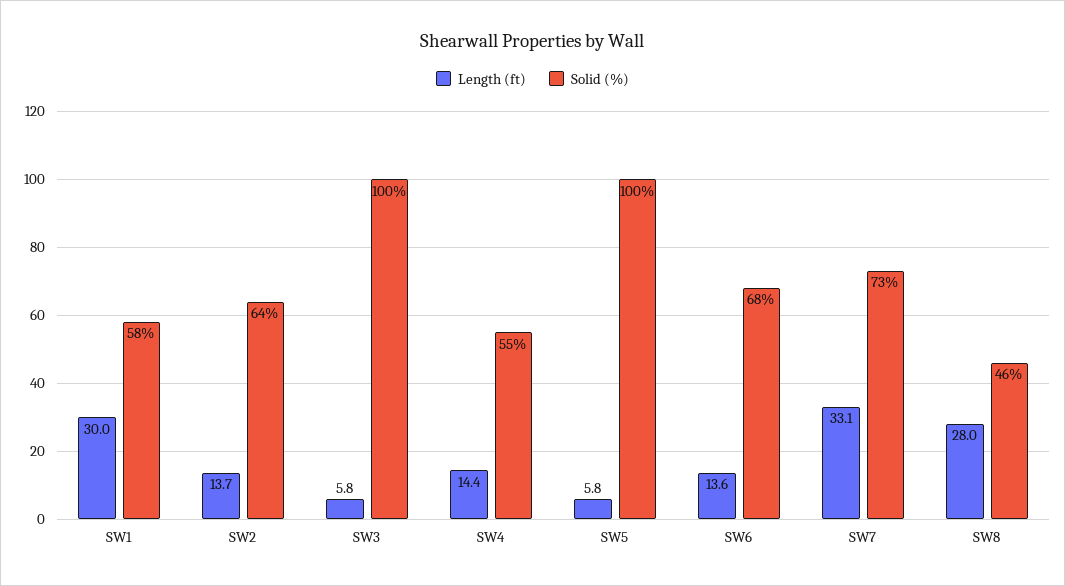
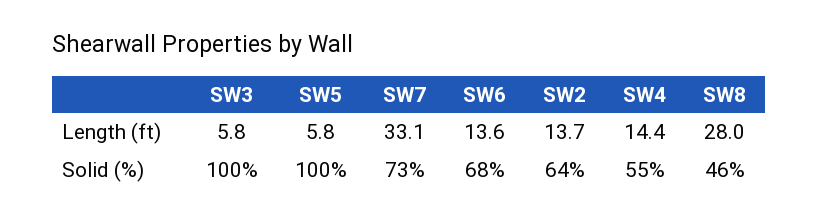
Length (ft), SW1: 30 -> none
Solid (%), SW1: 58 -> none

